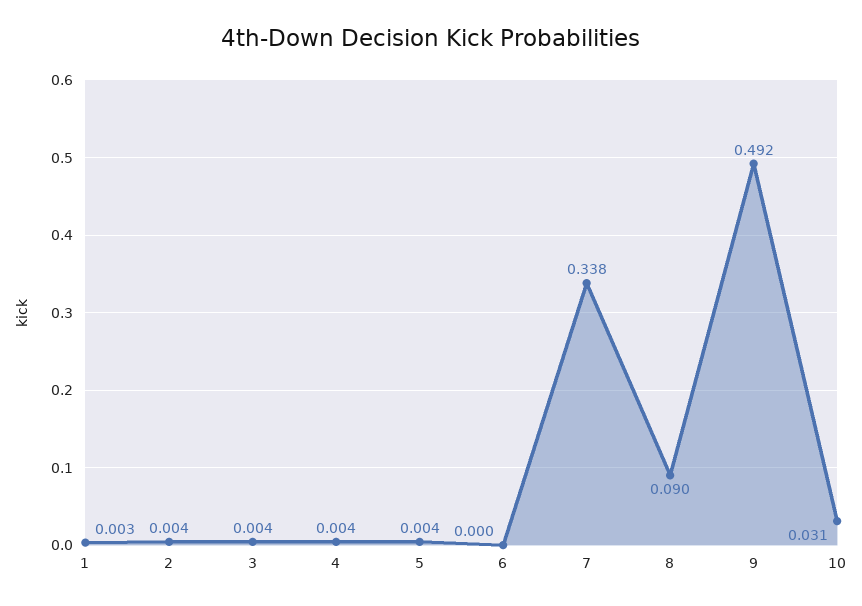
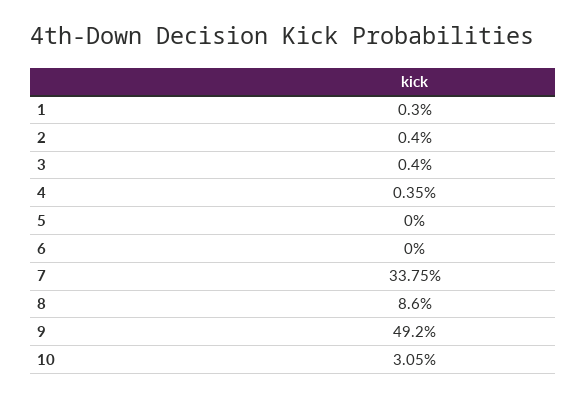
5: 0.004 -> 0
8: 0.09 -> 0.086

